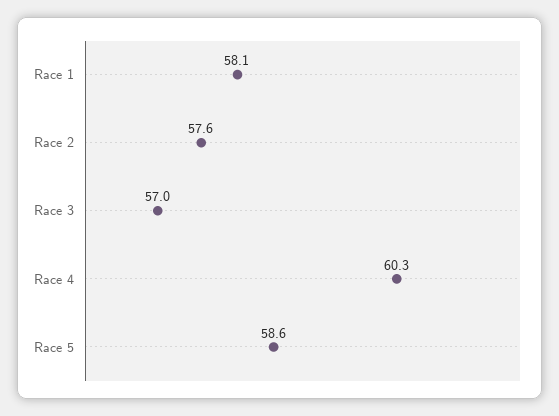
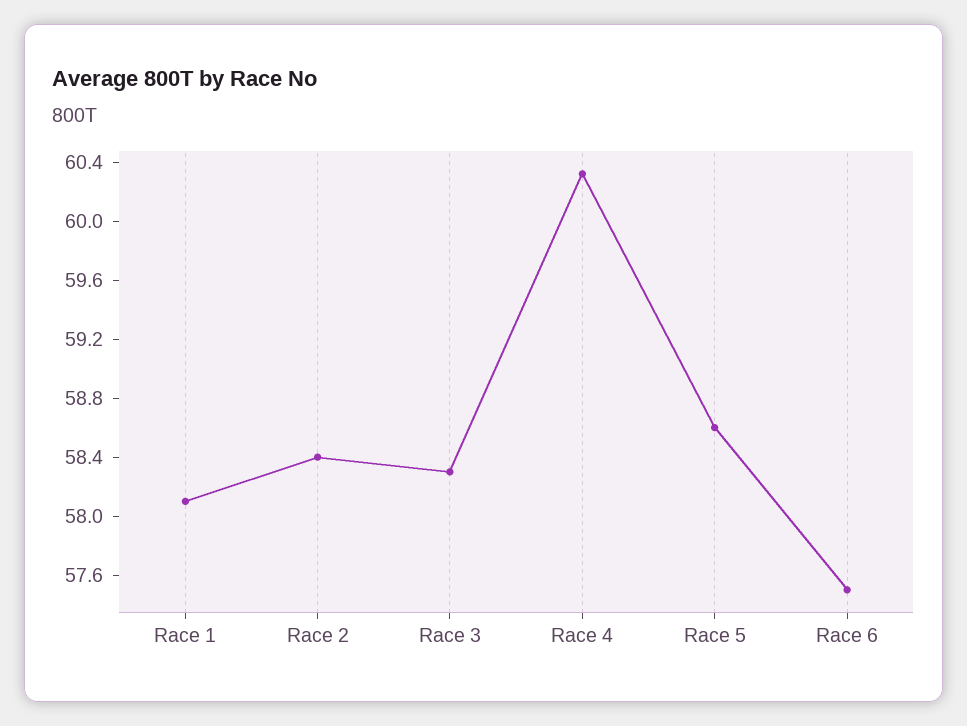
Race 2: 57.6 -> 58.4
Race 3: 57 -> 58.3
Race 6: none -> 57.5

